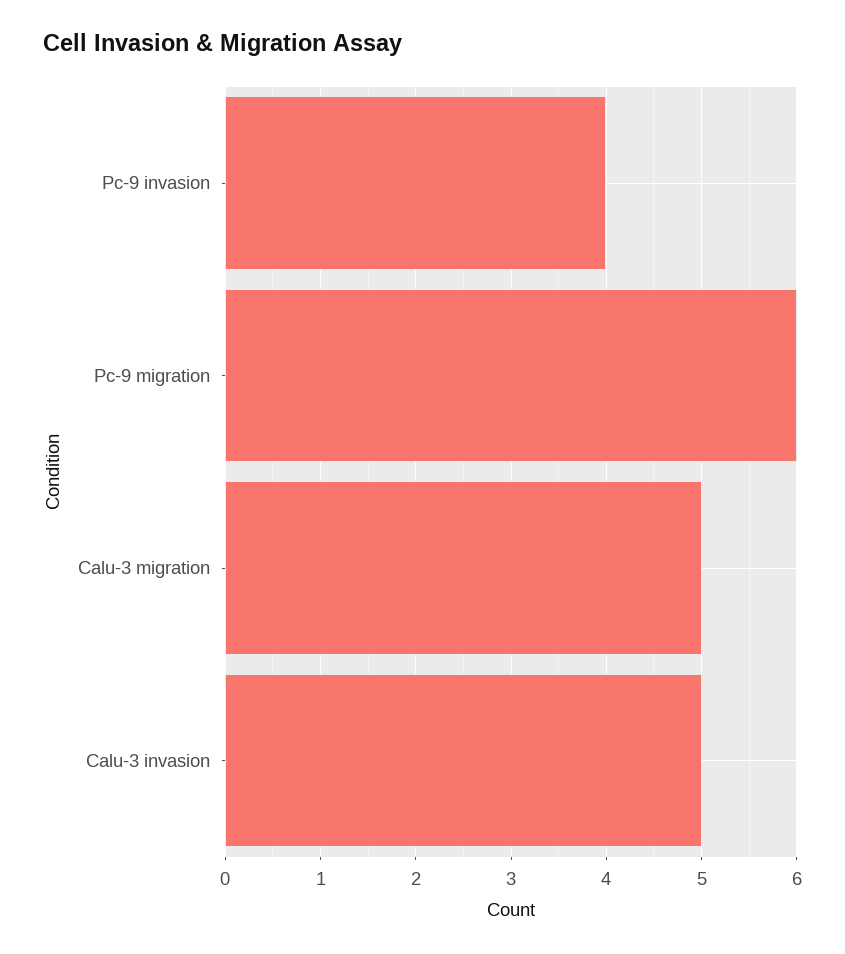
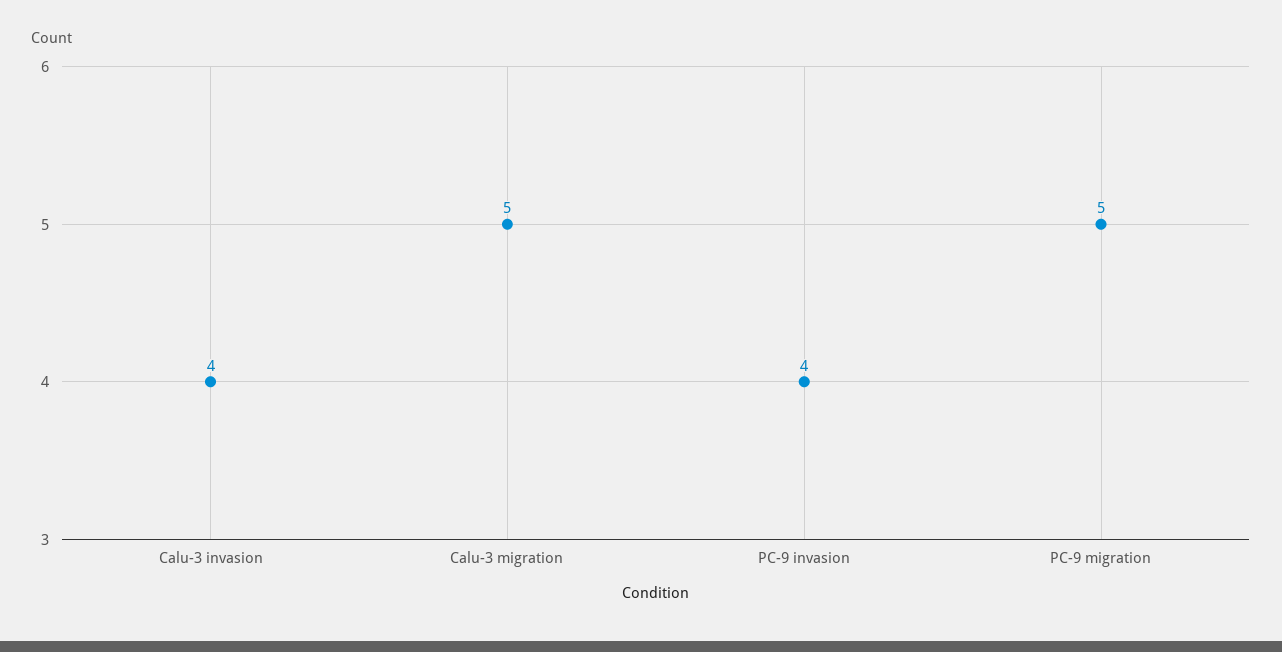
Pc-9 migration: 6 -> 5
Calu-3 invasion: 5 -> 4

